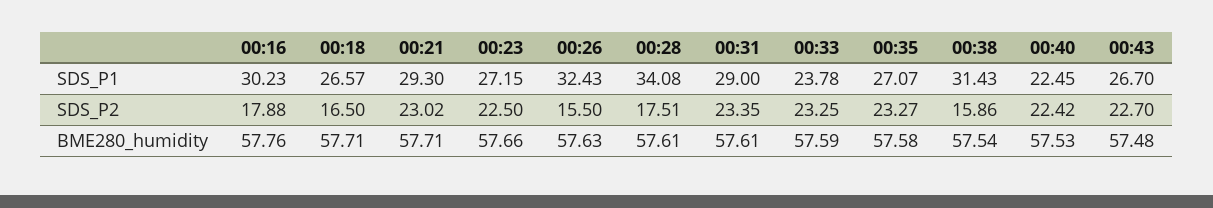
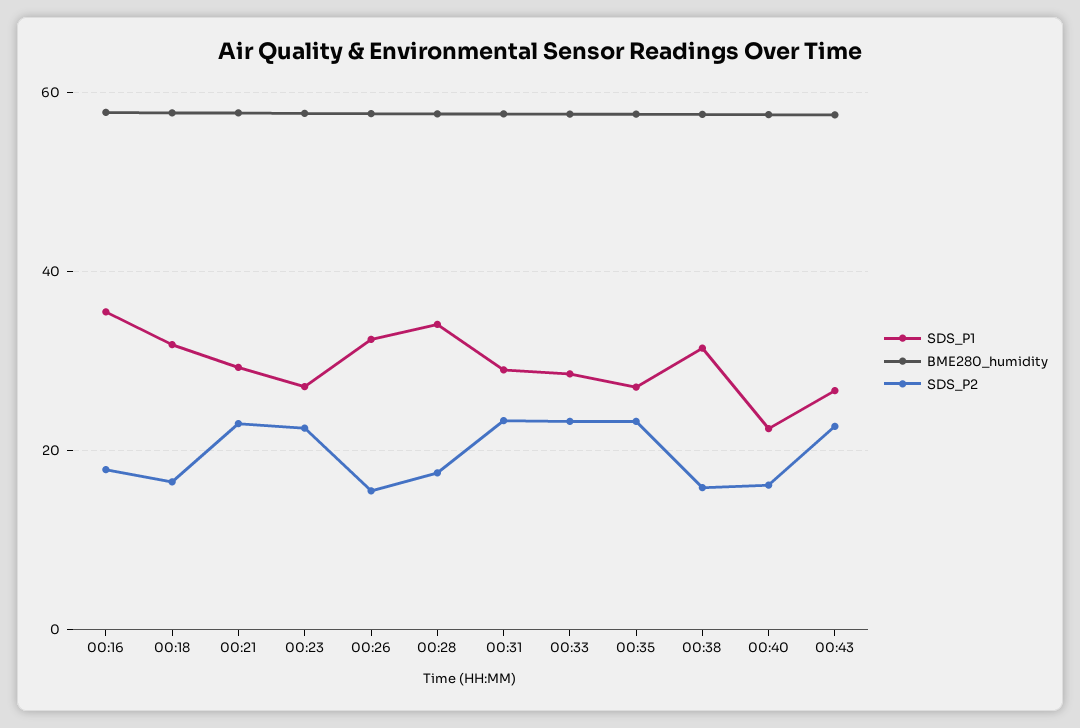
SDS_P1, 00:16: 30.23 -> 36
SDS_P1, 00:18: 26.57 -> 32
SDS_P1, 00:33: 23.78 -> 28
SDS_P2, 00:40: 22.42 -> 16

